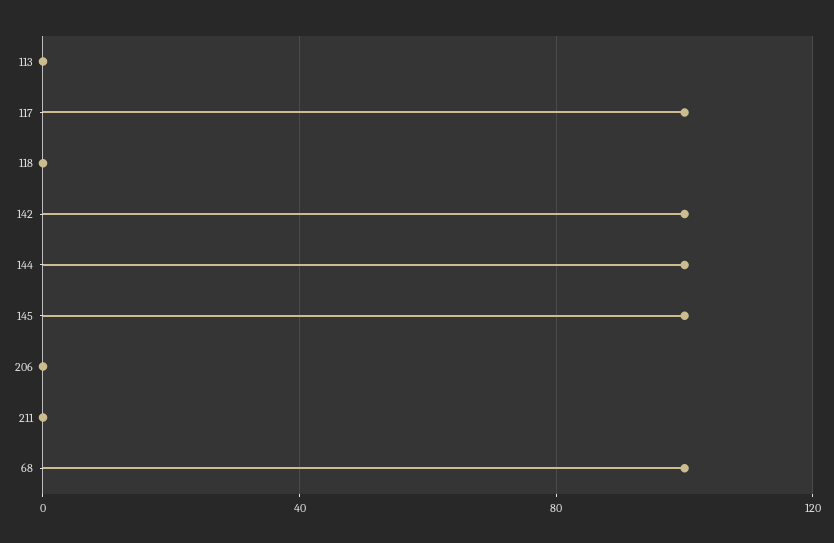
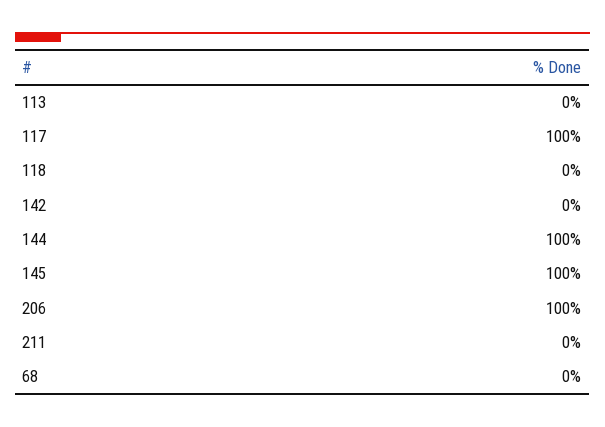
142: 100 -> 0
206: 0 -> 100
68: 100 -> 0

